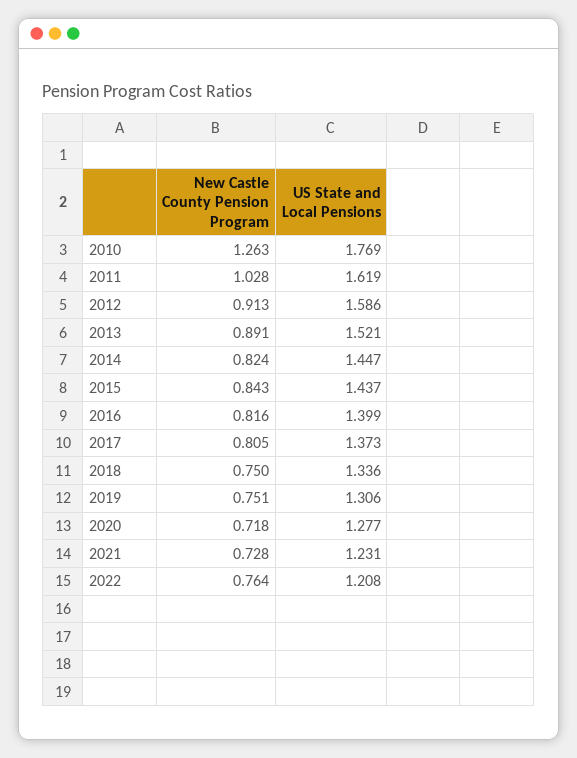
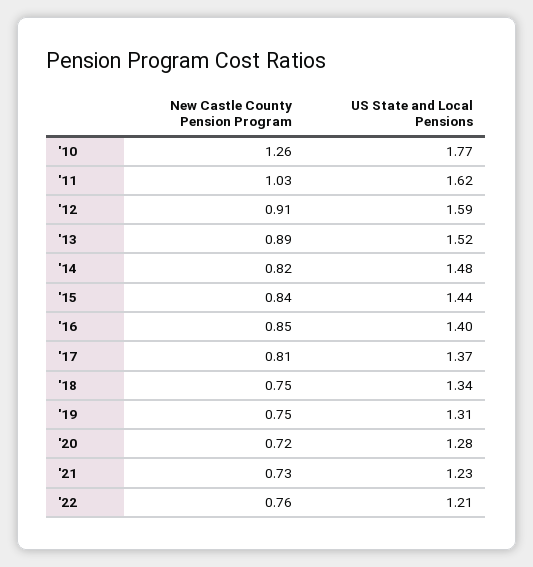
US State and Local Pensions, 2014: 1.447 -> 1.48
New Castle County Pension Program, 2016: 0.816 -> 0.85

